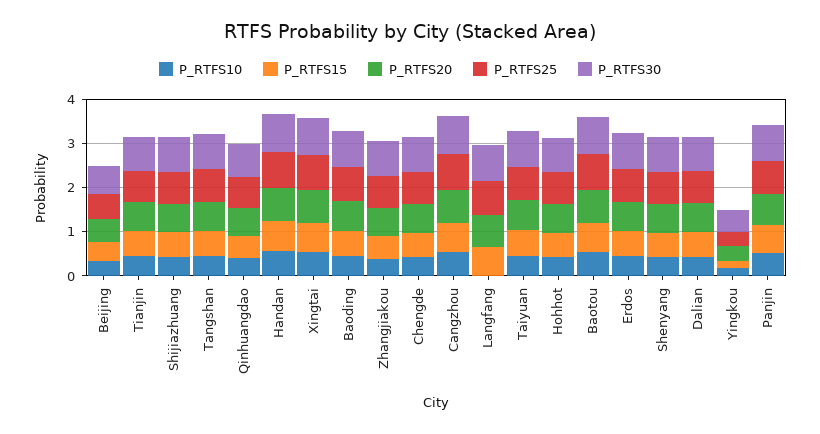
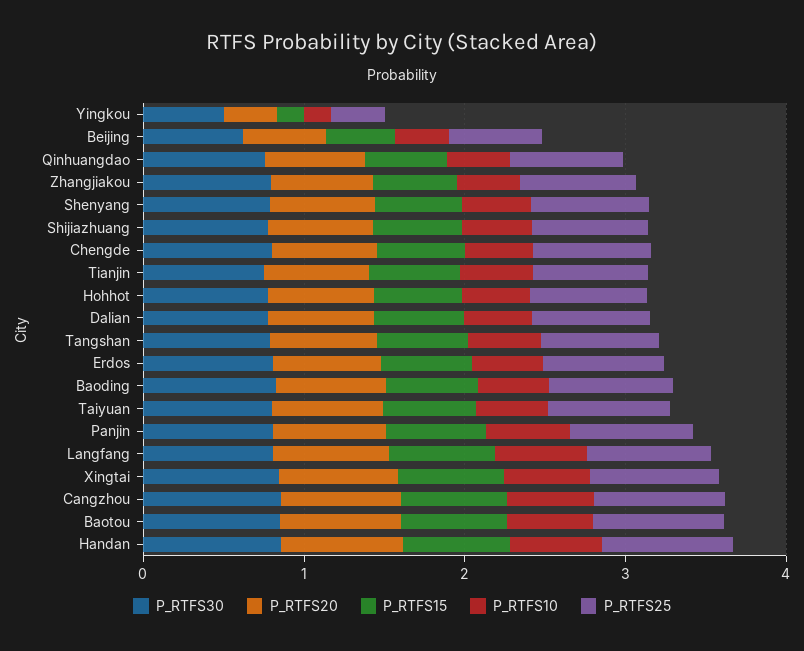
P_RTFS10, Langfang: 0 -> 0.6

